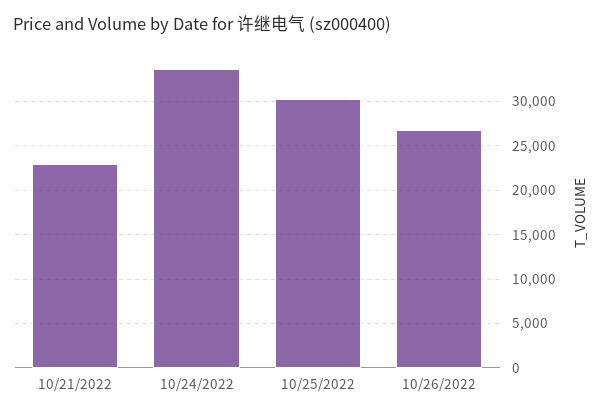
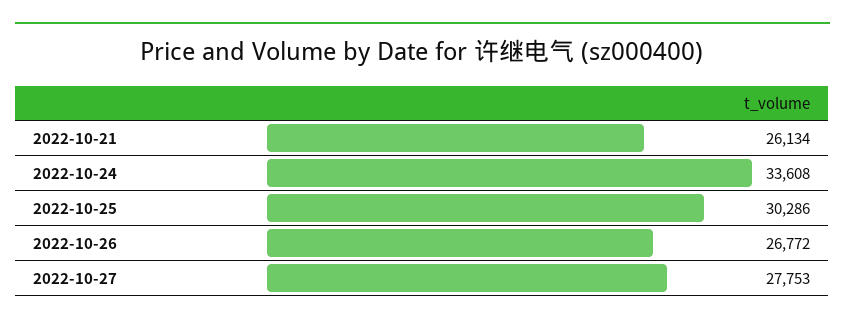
10/21/2022: 23000 -> 26134
2022-10-27: none -> 27753

